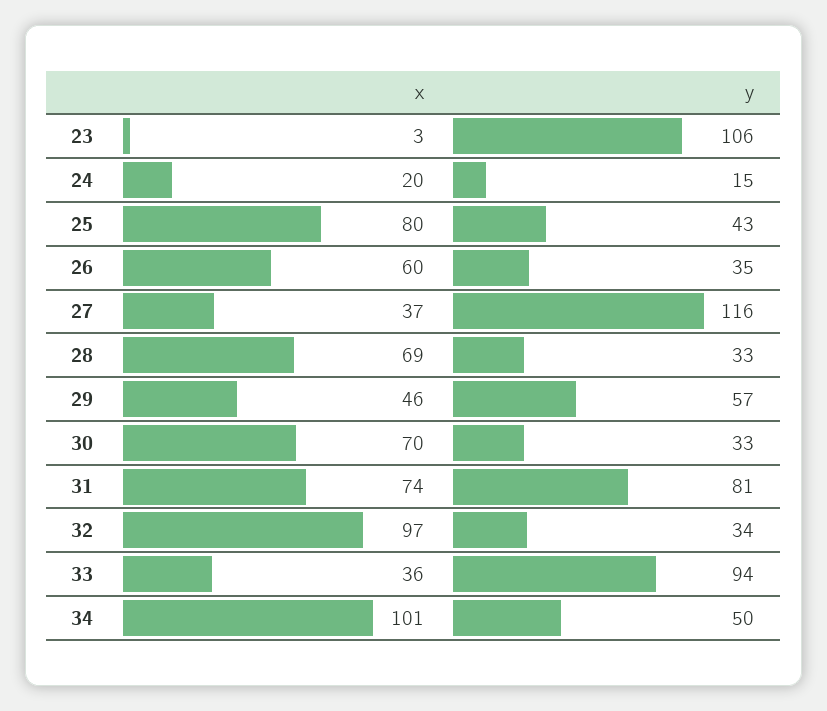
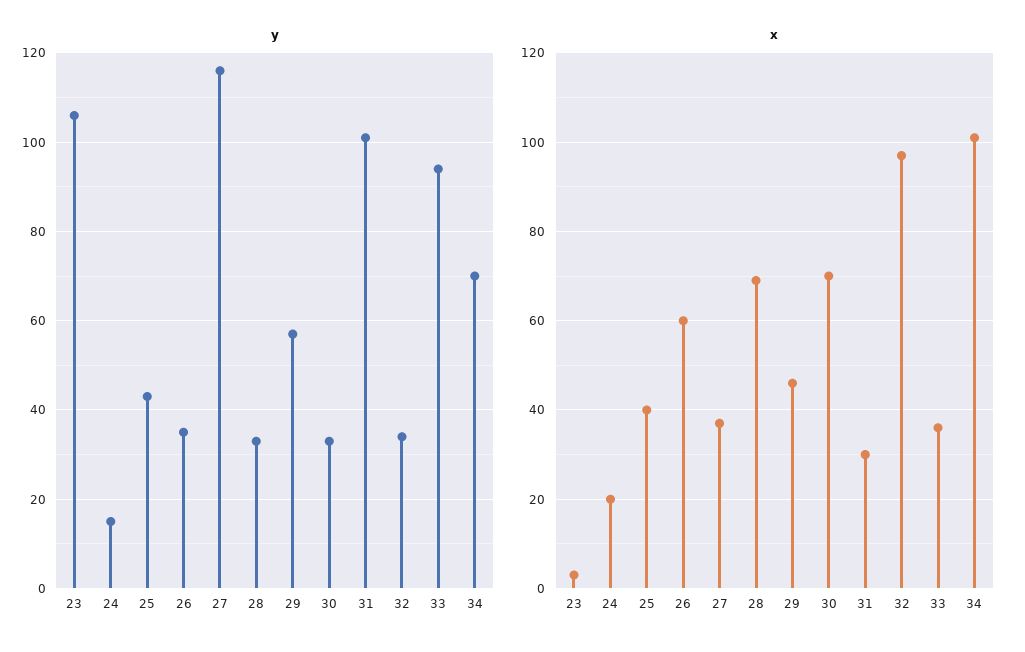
x, 25: 80 -> 40
x, 31: 74 -> 30
y, 31: 81 -> 100
y, 34: 50 -> 70

